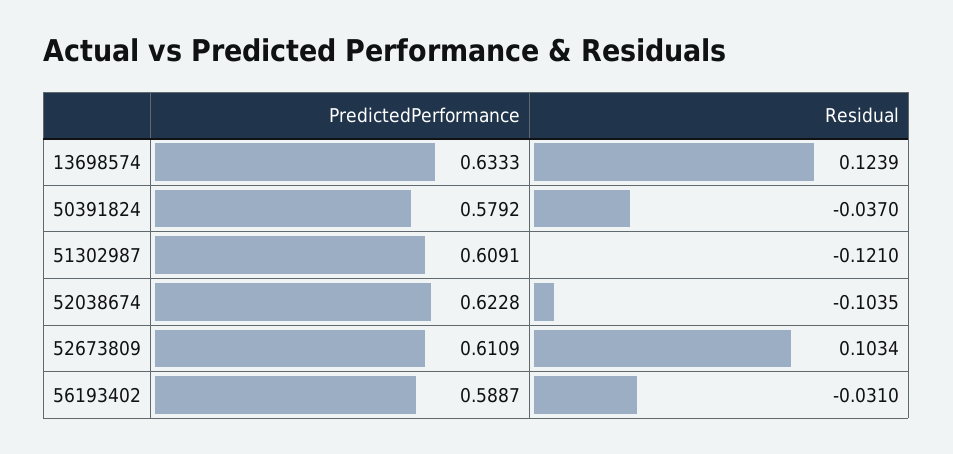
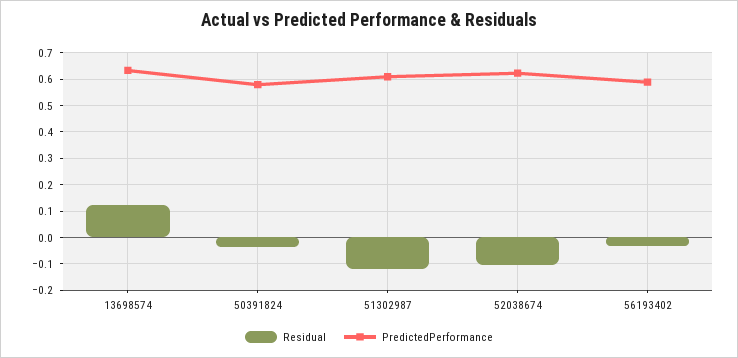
PredictedPerformance, 52673809: 0.6109 -> none
Residual, 52673809: 0.1034 -> none

